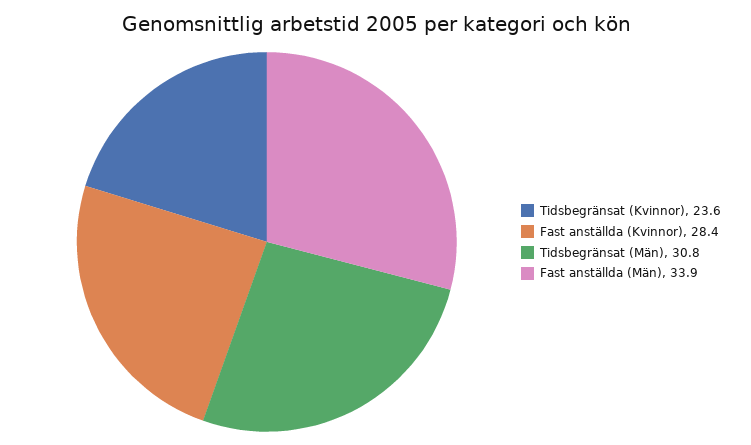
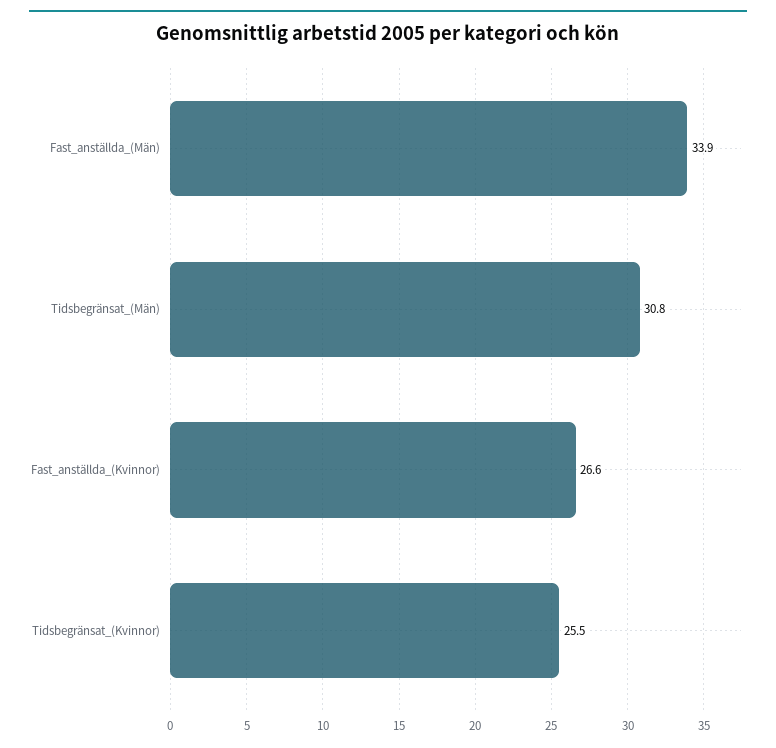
Tidsbegränsat (Kvinnor): 23.6 -> 25.5
Fast anställda (Kvinnor): 28.4 -> 26.6

